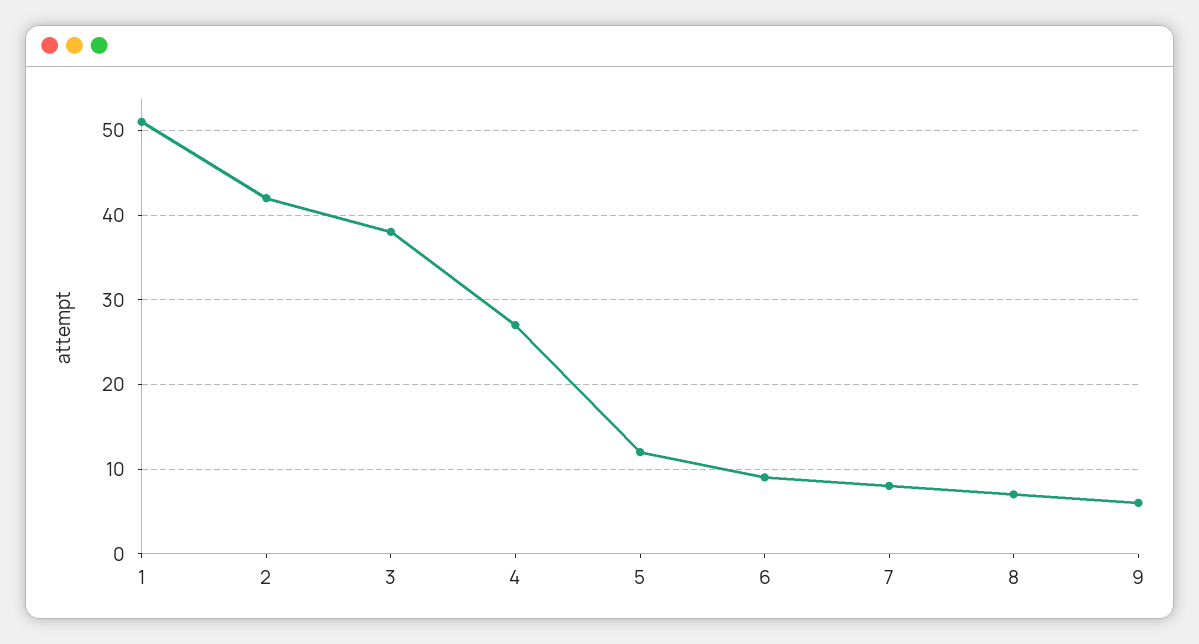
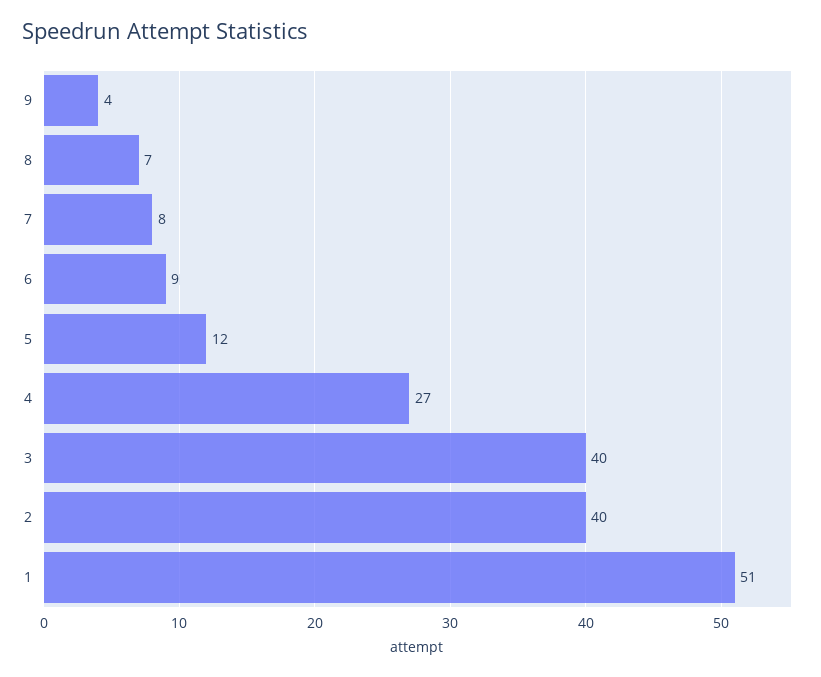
2: 42 -> 40
3: 38 -> 40
9: 6 -> 4

